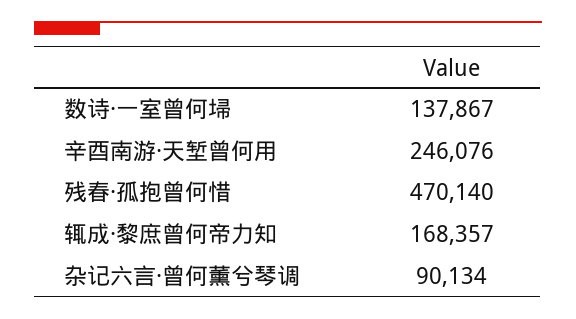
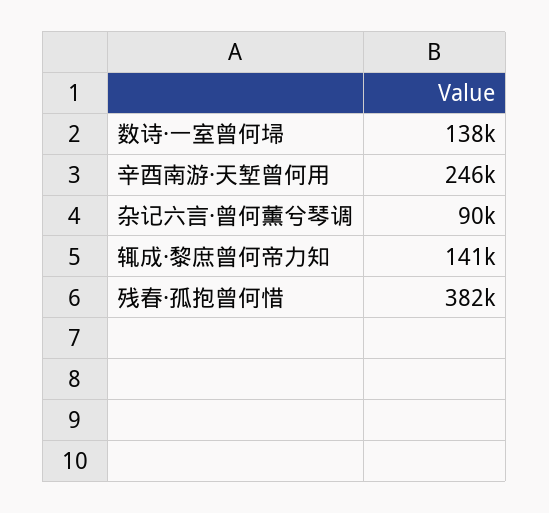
残春·孤抱曾何惜: 470140 -> 382000
辄成·黎庶曾何帝力知: 168357 -> 141000

